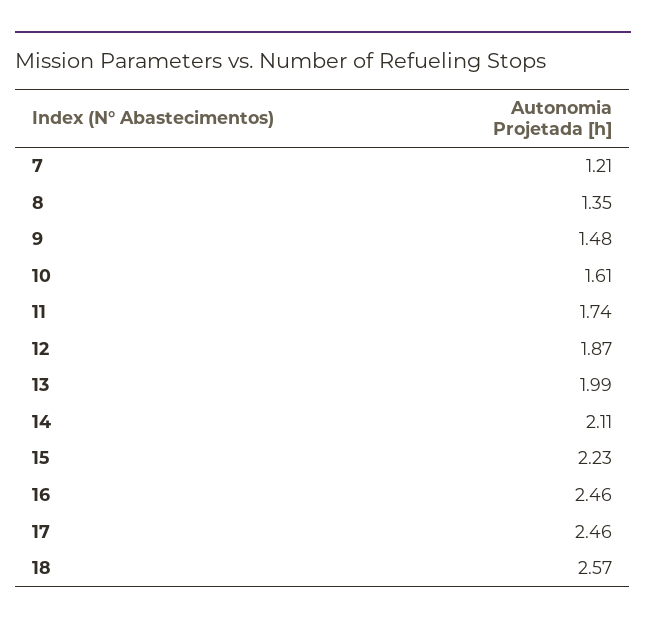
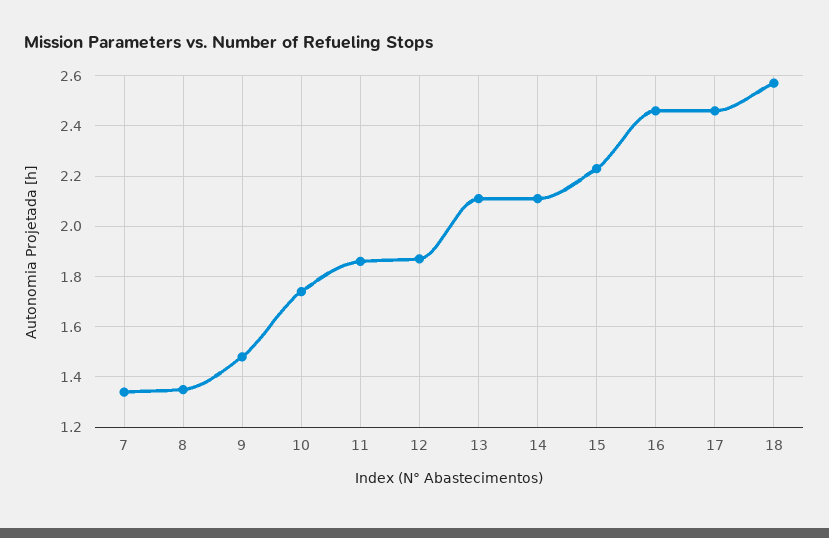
7: 1.21 -> 1.35
10: 1.61 -> 1.75
11: 1.74 -> 1.85
13: 1.99 -> 2.1

